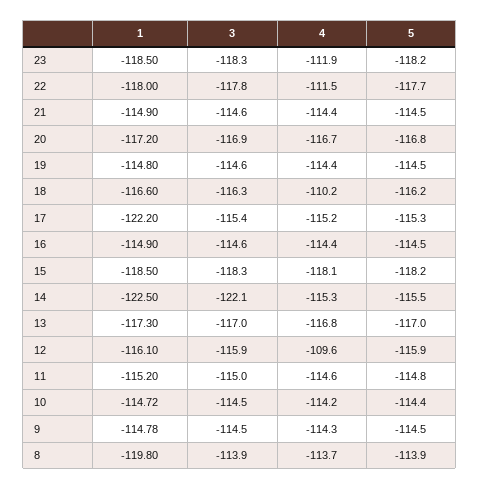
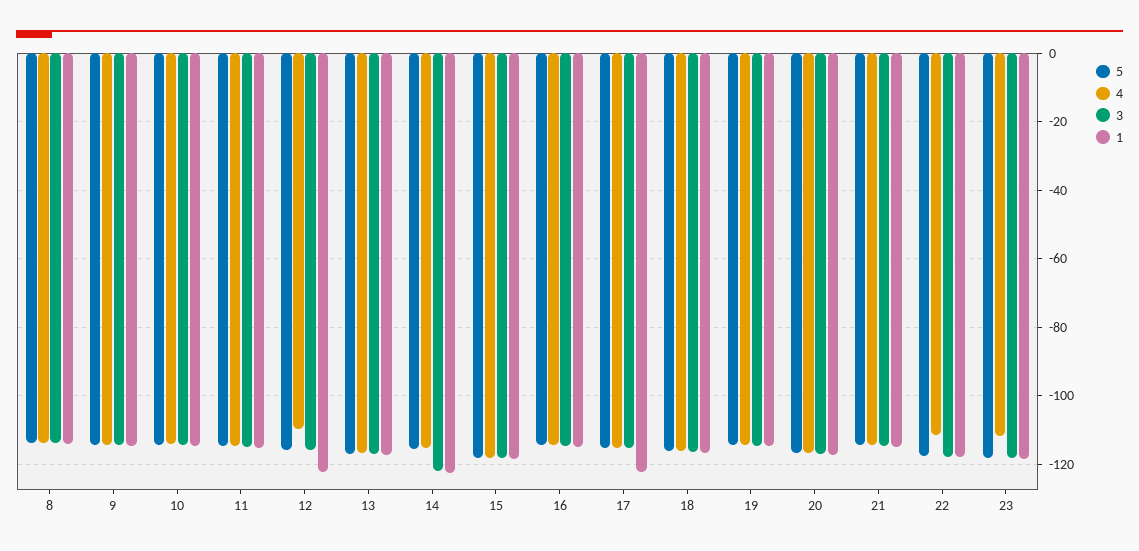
4, 18: -110.2 -> -116
1, 12: -116.1 -> -122
1, 8: -119.8 -> -114

